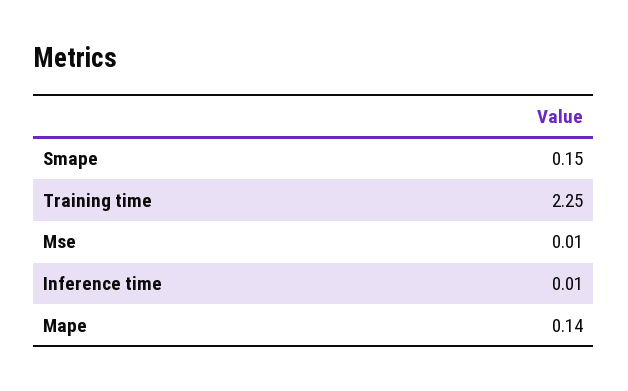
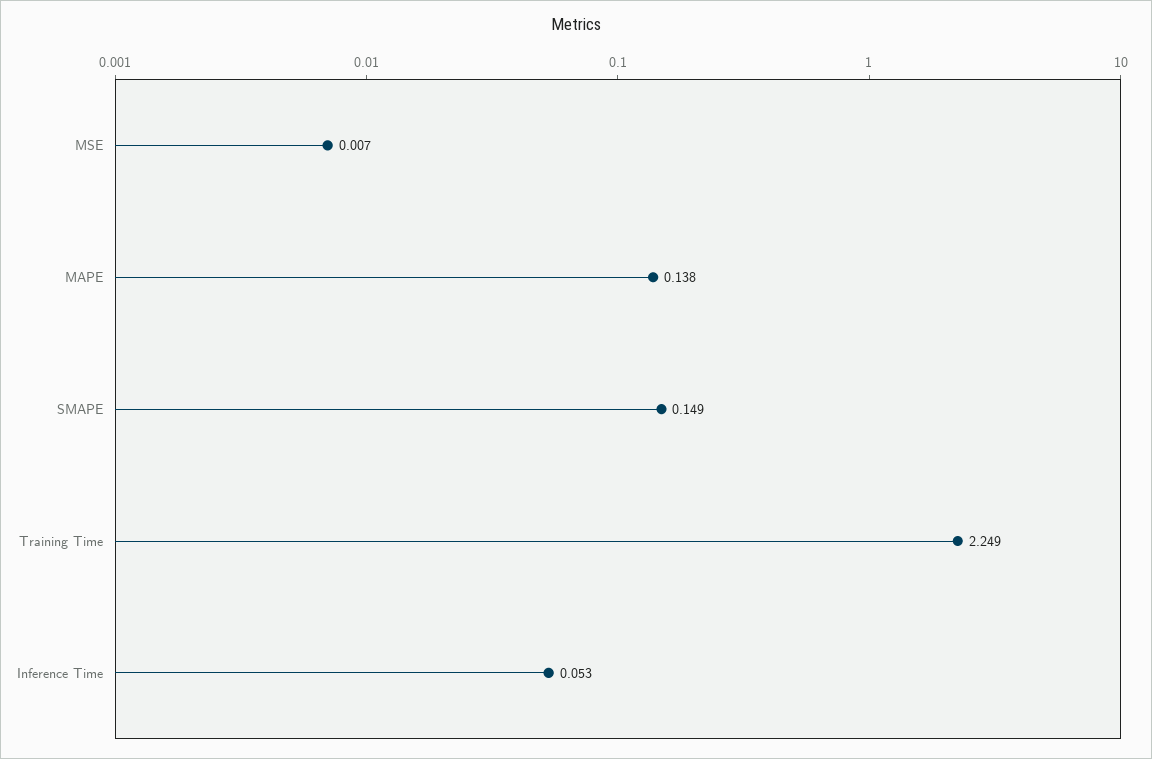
Inference time: 0.01 -> 0.053

